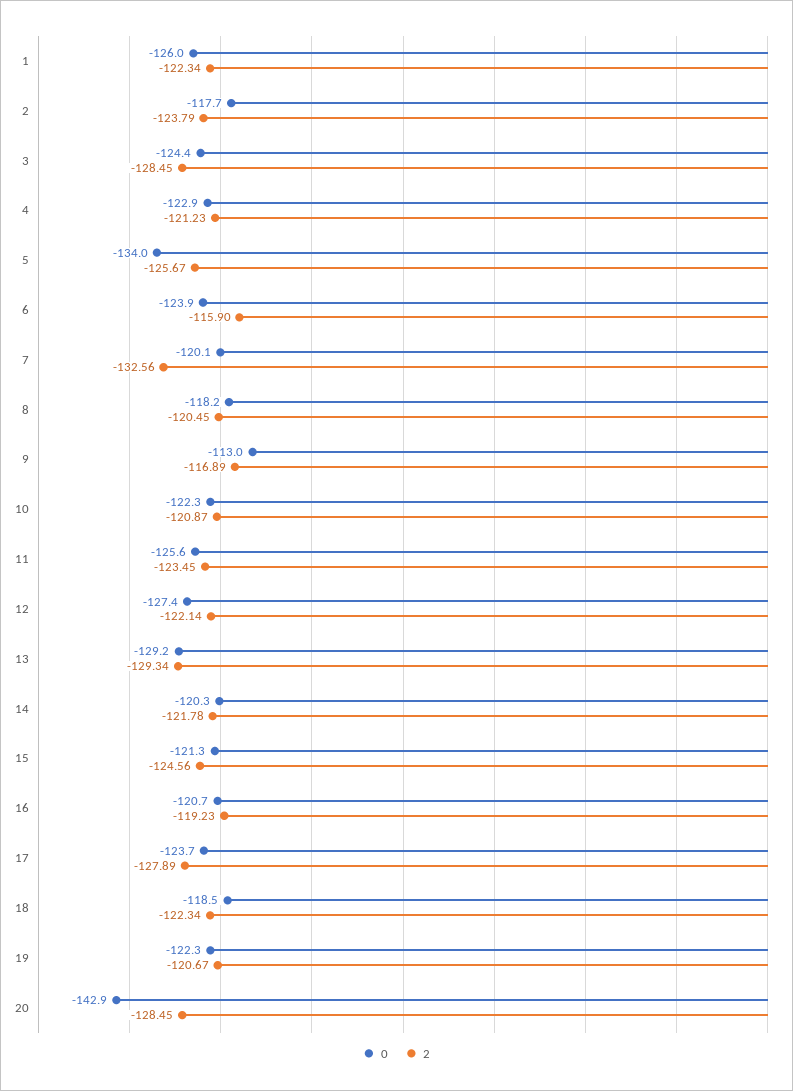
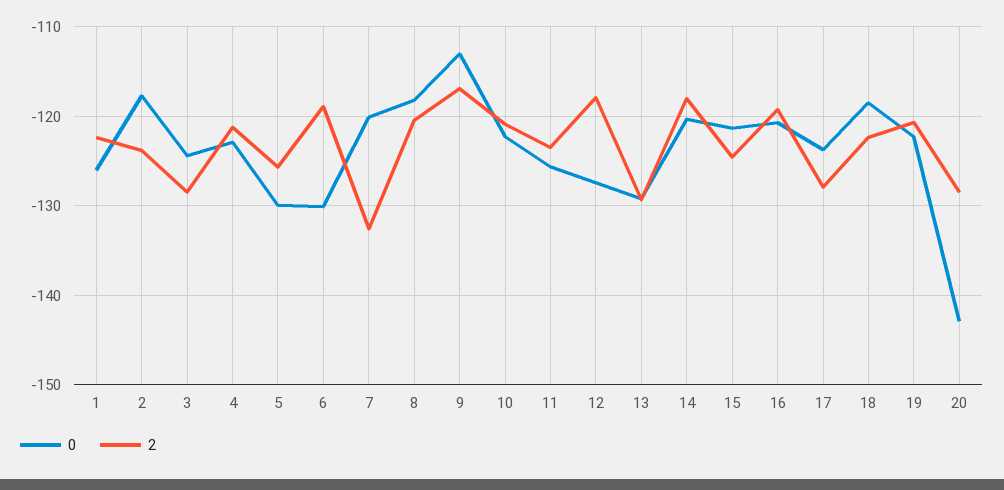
0, 5: -134 -> -130
0, 6: -123.9 -> -130
2, 6: -115.9 -> -119
2, 12: -122.14 -> -118
2, 14: -121.78 -> -118

